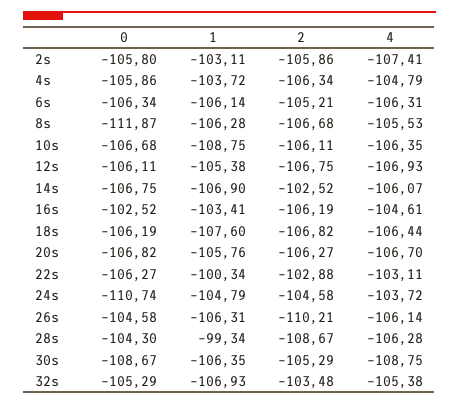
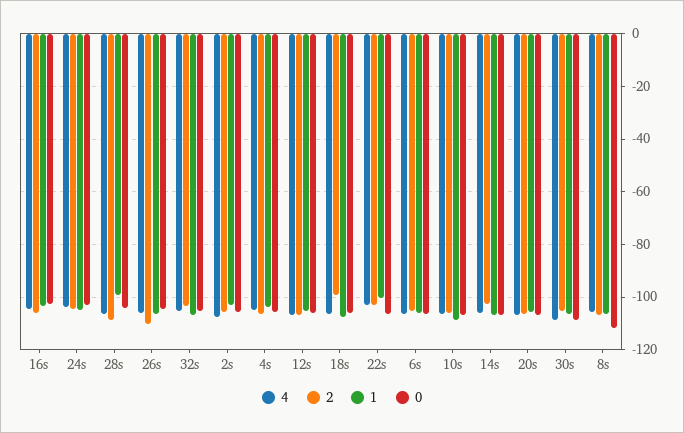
2, 18s: -106.82 -> -100
0, 24s: -110.74 -> -102.5

